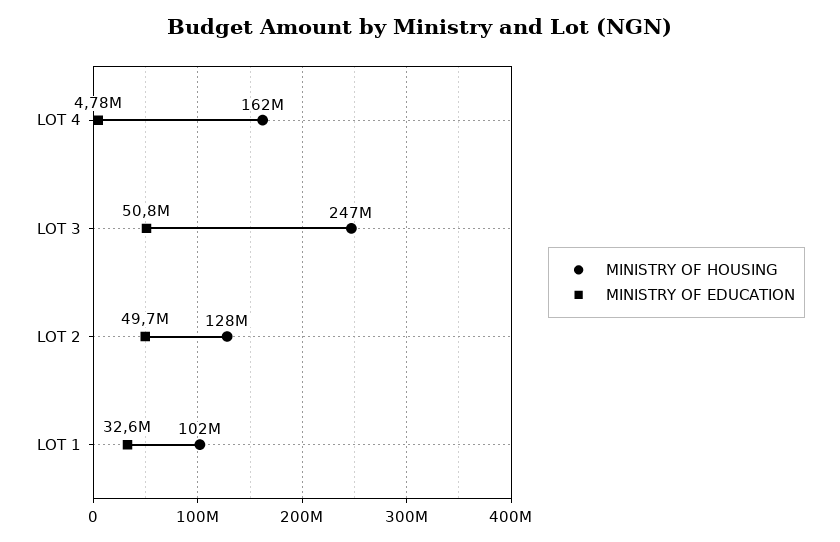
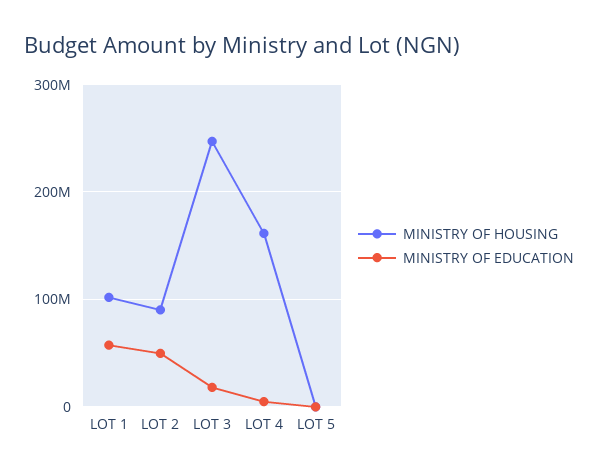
MINISTRY OF EDUCATION, LOT 3: 50800000 -> 20000000
MINISTRY OF HOUSING, LOT 2: 128000000 -> 90000000
MINISTRY OF EDUCATION, LOT 1: 32600000 -> 60000000
MINISTRY OF HOUSING, LOT 5: none -> 0
MINISTRY OF EDUCATION, LOT 5: none -> 0

